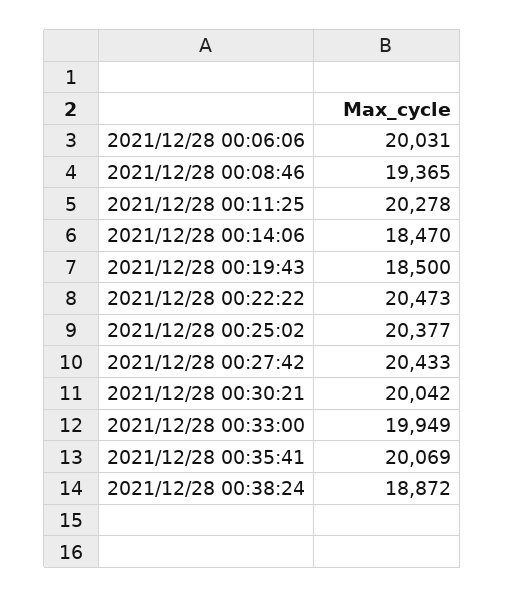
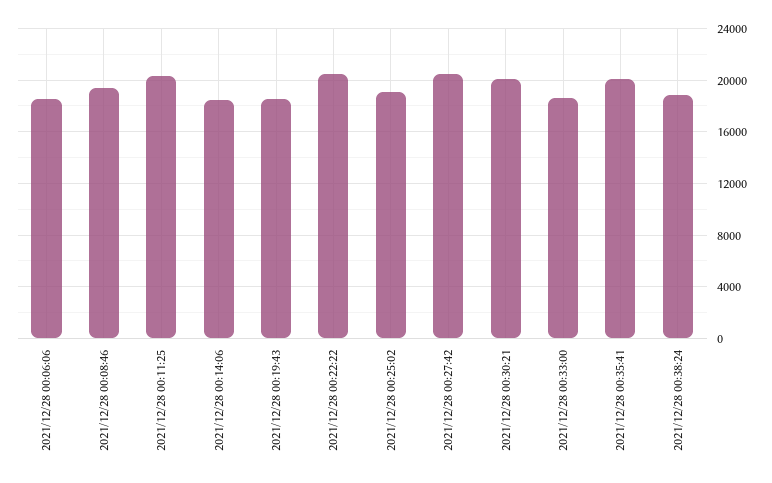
2021/12/28 00:06:06: 20031 -> 18500
2021/12/28 00:25:02: 20377 -> 19000
2021/12/28 00:33:00: 19949 -> 18500

